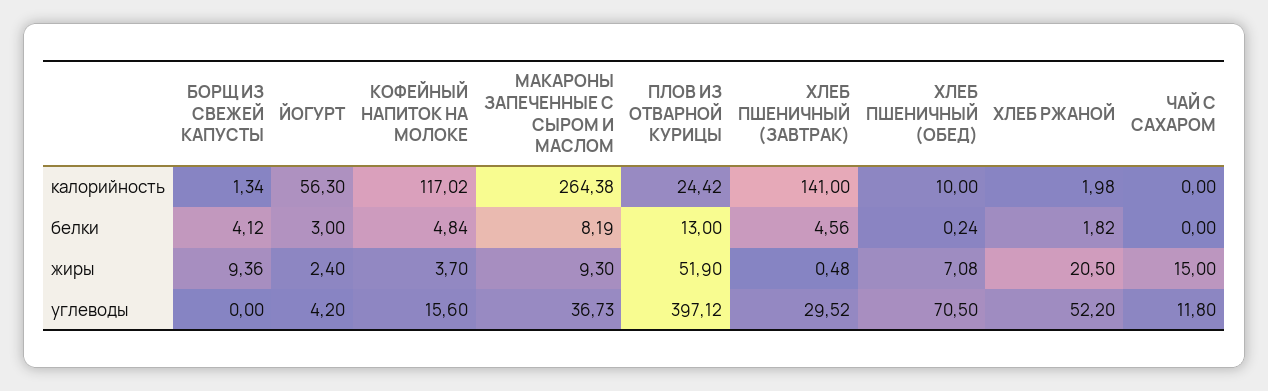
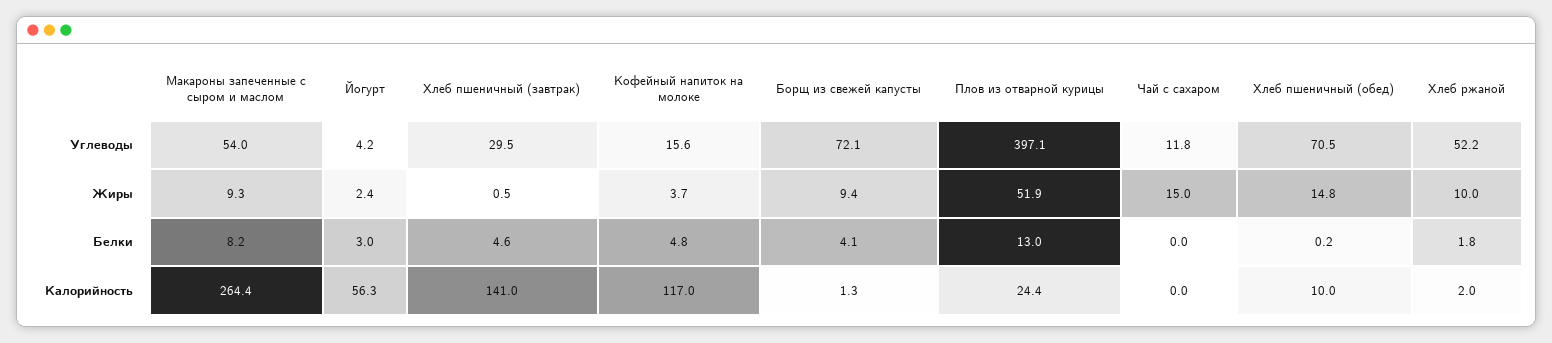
ХЛЕБ ПШЕНИЧНЫЙ (ОБЕД), жиры: 7.08 -> 14.8
ХЛЕБ РЖАНОЙ, жиры: 20.5 -> 10
БОРЩ ИЗ СВЕЖЕЙ КАПУСТЫ, углеводы: 0 -> 72.1
МАКАРОНЫ ЗАПЕЧЕННЫЕ С СЫРОМ И МАСЛОМ, углеводы: 36.73 -> 54

